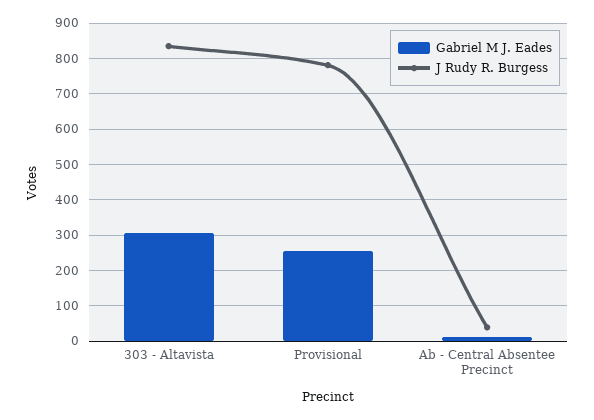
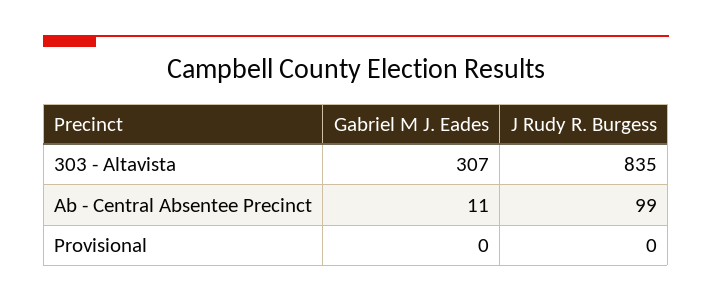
Gabriel M J. Eades, Provisional: 260 -> 0
J Rudy R. Burgess, Provisional: 780 -> 0
J Rudy R. Burgess, Ab - Central Absentee Precinct: 40 -> 99

